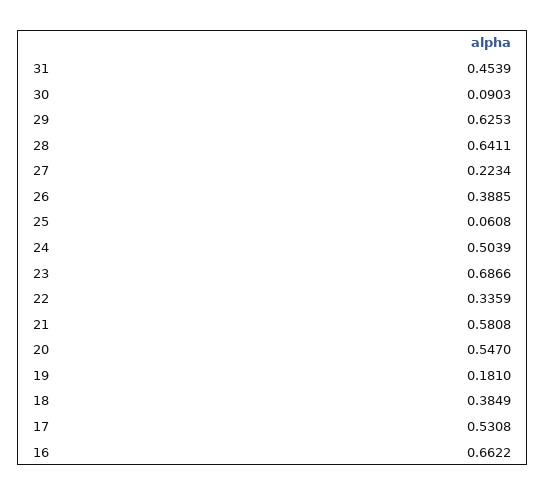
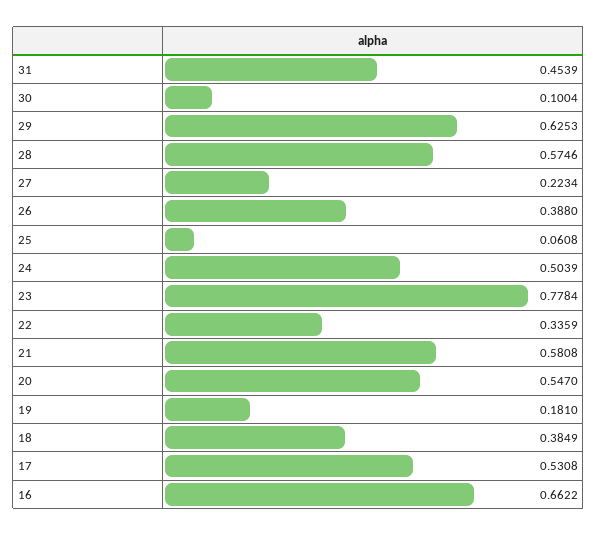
30: 0.0903 -> 0.1004
28: 0.6411 -> 0.5746
26: 0.3885 -> 0.388
23: 0.6866 -> 0.7784

